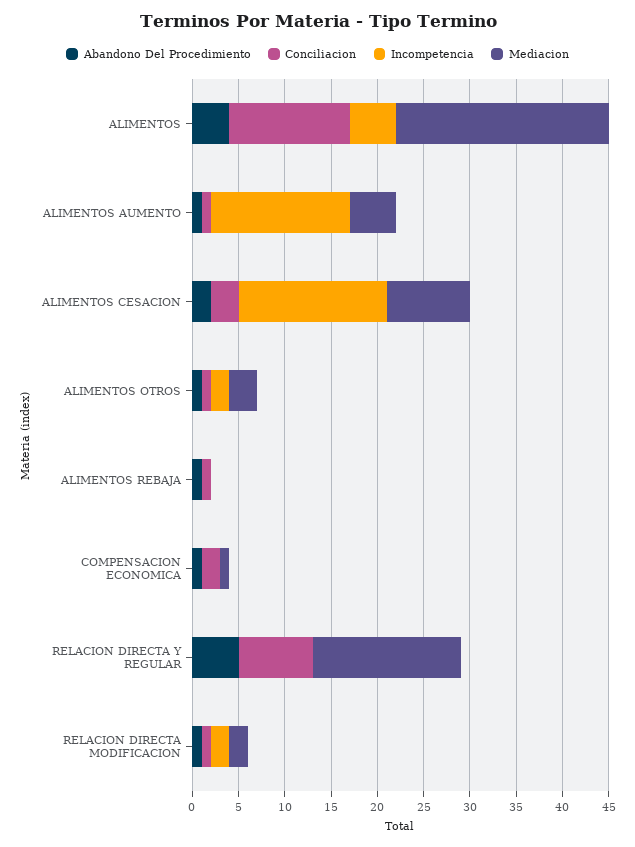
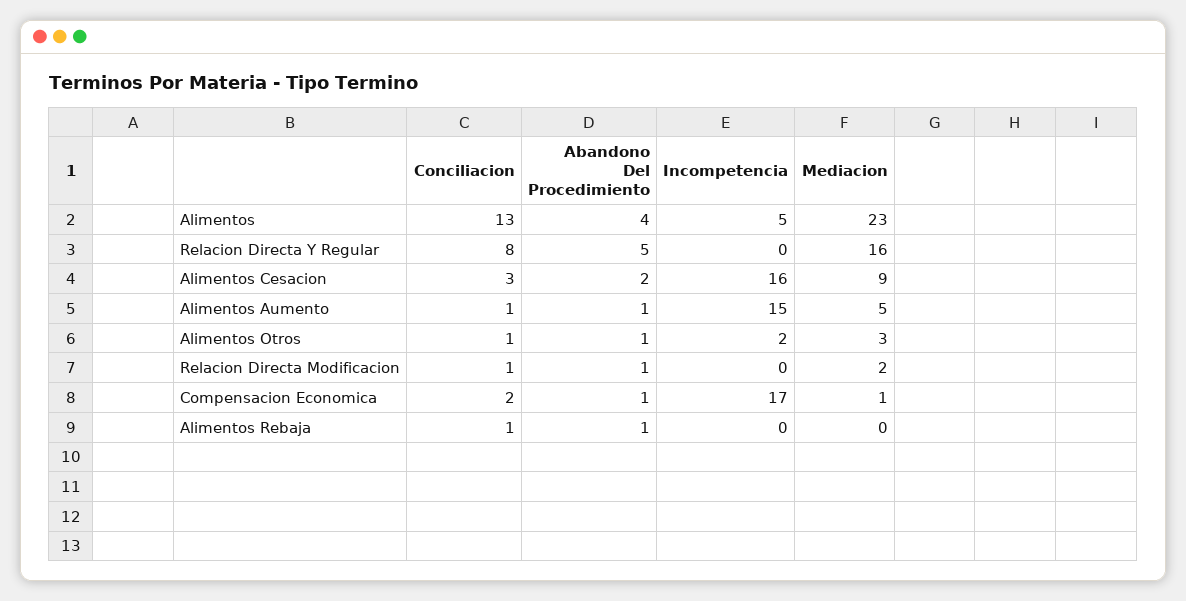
Incompetencia, COMPENSACION ECONOMICA: 0 -> 17
Incompetencia, RELACION DIRECTA MODIFICACION: 2 -> 0

